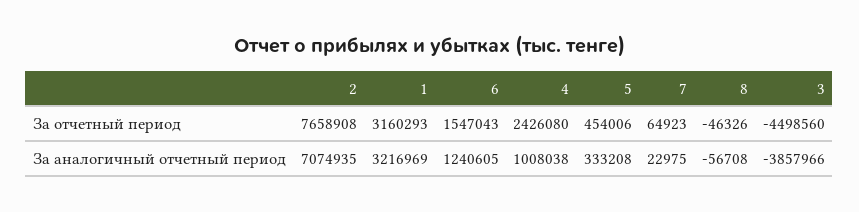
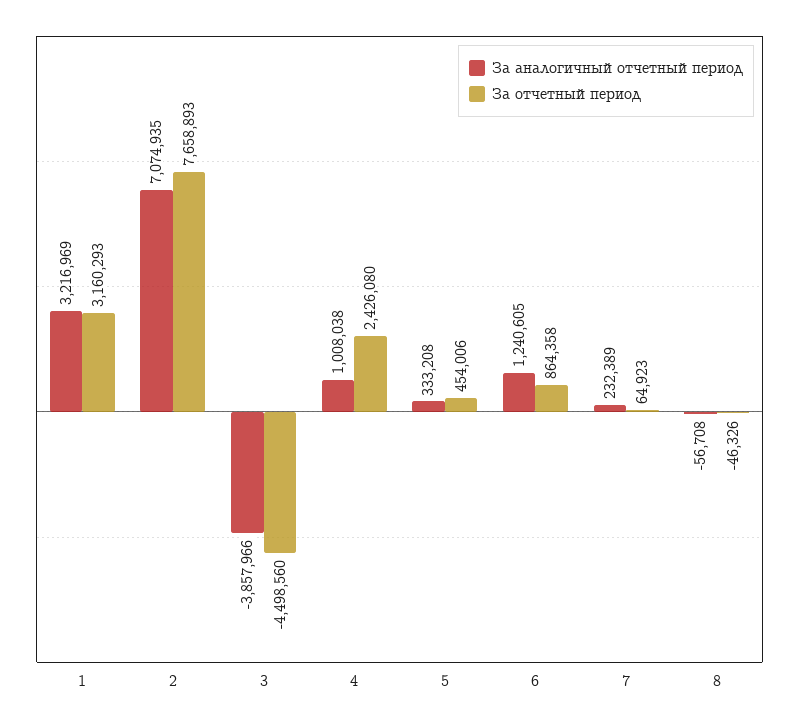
За отчетный период, 2: 7658908 -> 7658893
За отчетный период, 6: 1547043 -> 864358
За аналогичный отчетный период, 7: 22975 -> 232389

